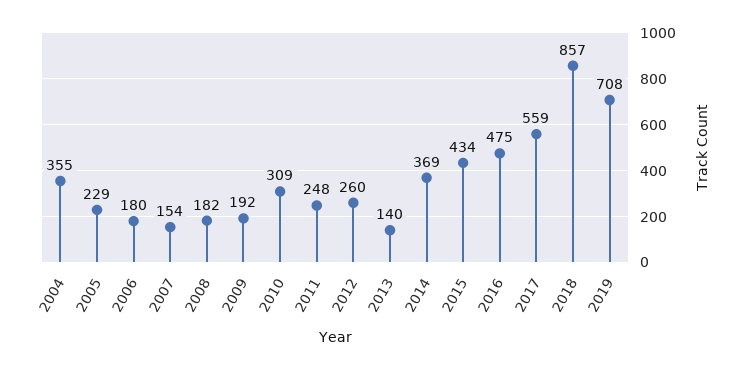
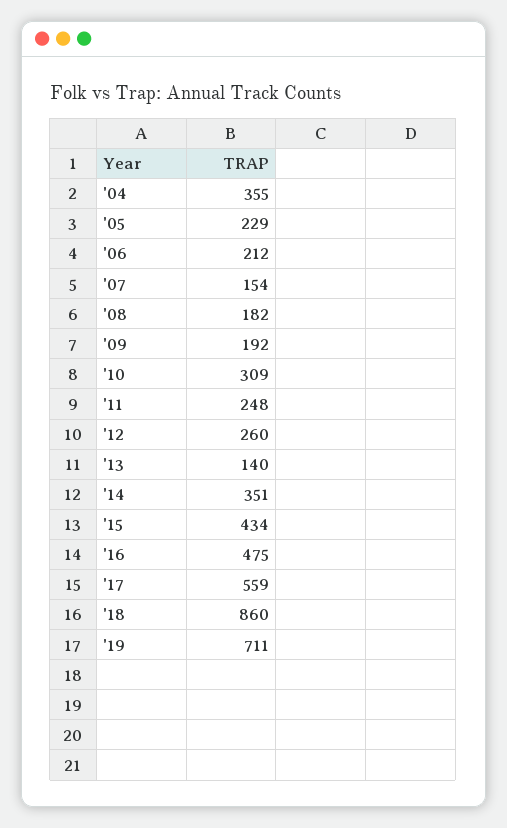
2006: 180 -> 212
2014: 369 -> 351
2018: 857 -> 860
2019: 708 -> 711

